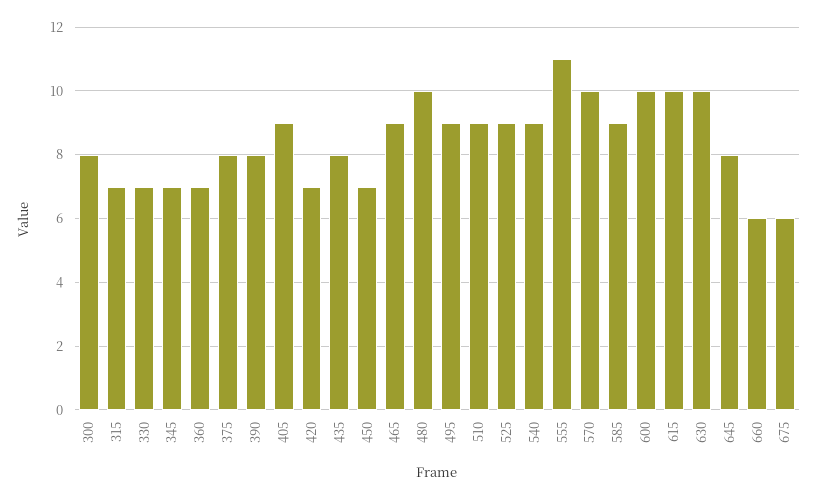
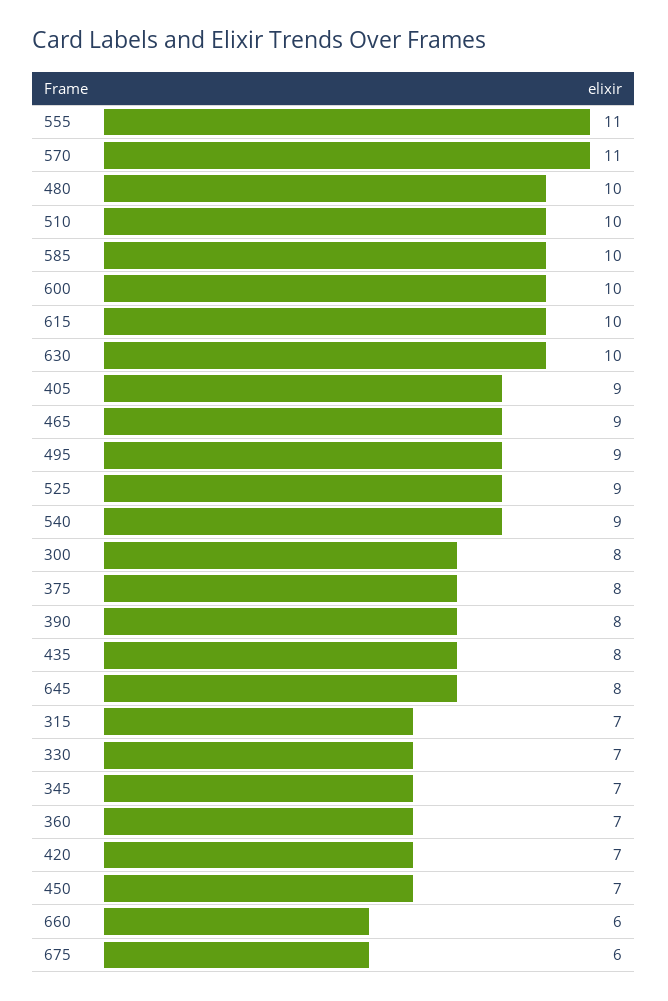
510: 9 -> 10
570: 10 -> 11
585: 9 -> 10

